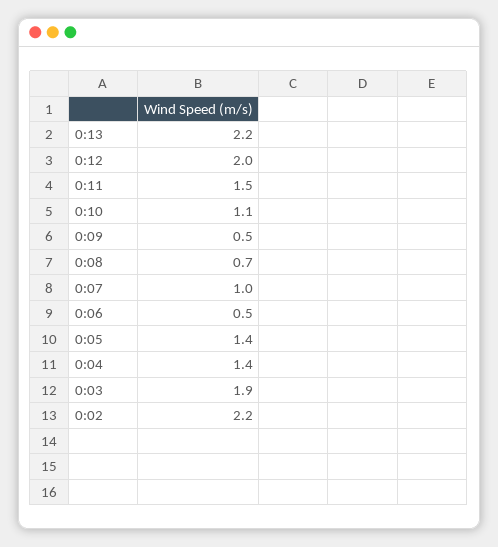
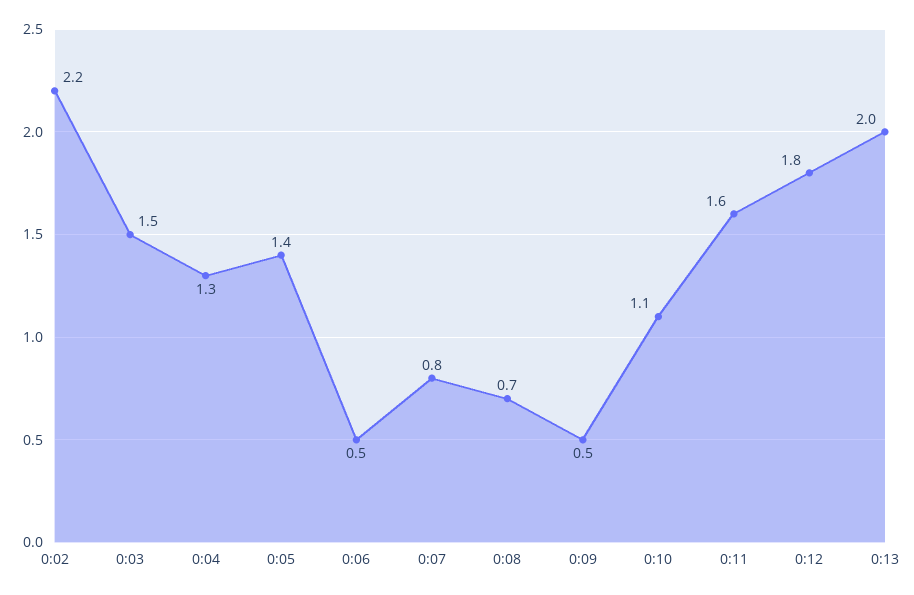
0:13: 2.2 -> 2
0:12: 2 -> 1.8
0:11: 1.5 -> 1.6
0:07: 1 -> 0.8
0:04: 1.4 -> 1.3
0:03: 1.9 -> 1.5

